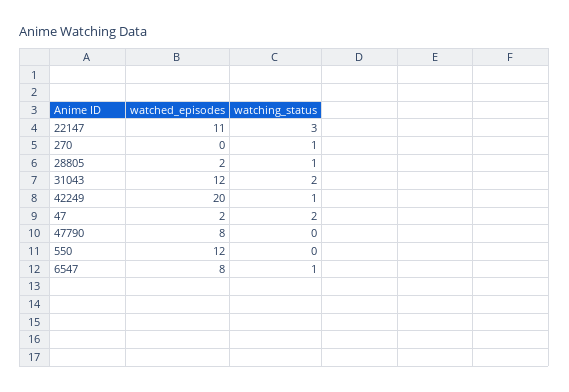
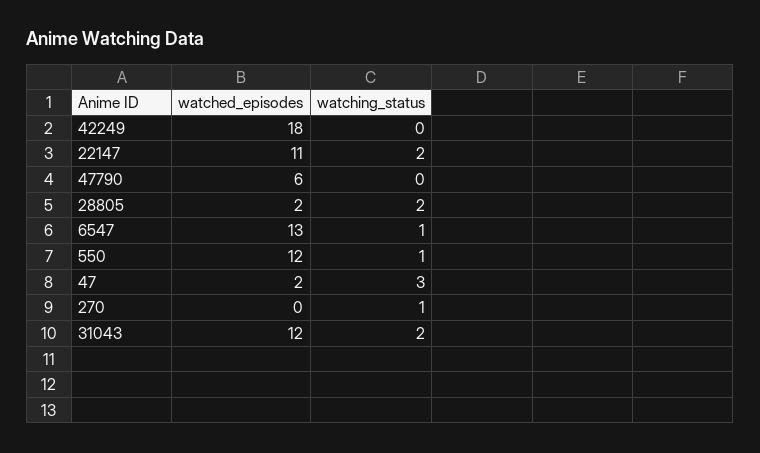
watching_status, 22147: 3 -> 2
watching_status, 28805: 1 -> 2
watched_episodes, 42249: 20 -> 18
watching_status, 42249: 1 -> 0
watching_status, 47: 2 -> 3
watched_episodes, 47790: 8 -> 6
watching_status, 550: 0 -> 1
watched_episodes, 6547: 8 -> 13

